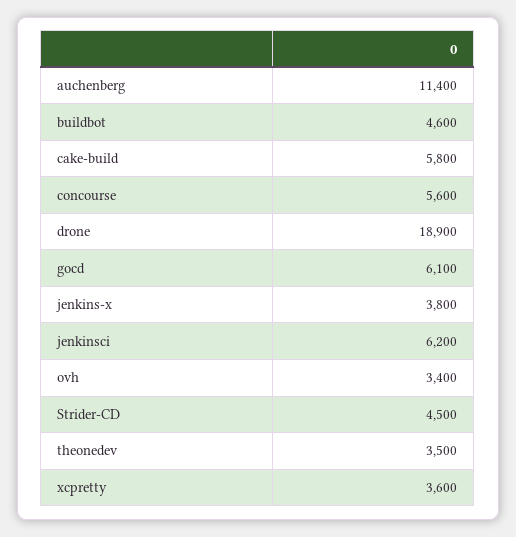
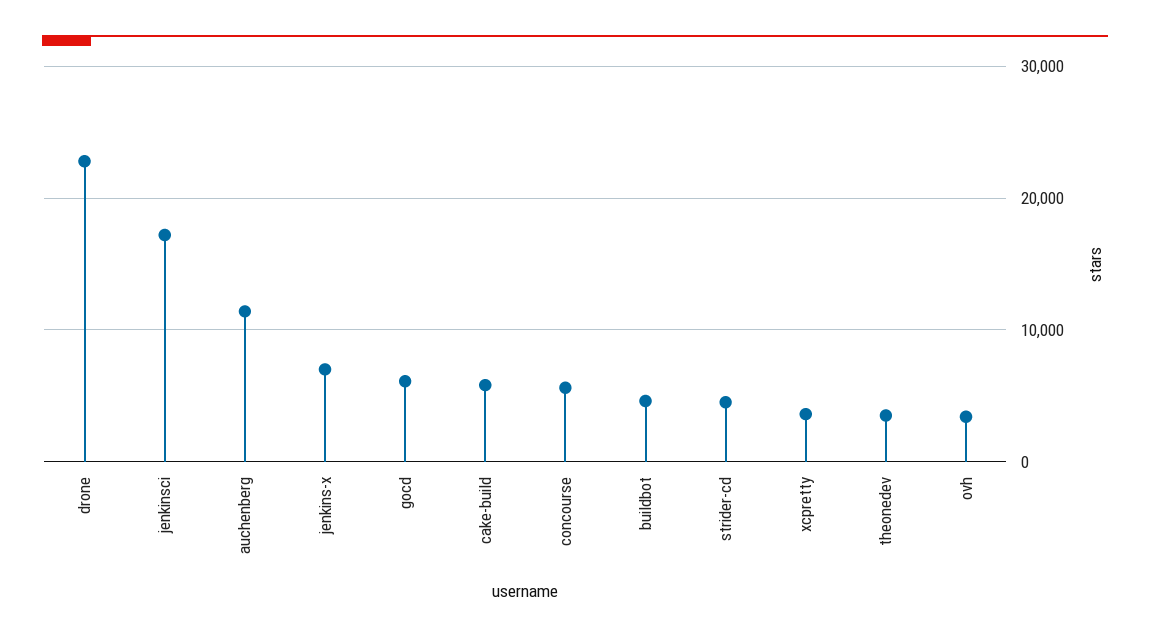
drone: 18900 -> 23000
jenkins-x: 3800 -> 7000
jenkinsci: 6200 -> 17000

